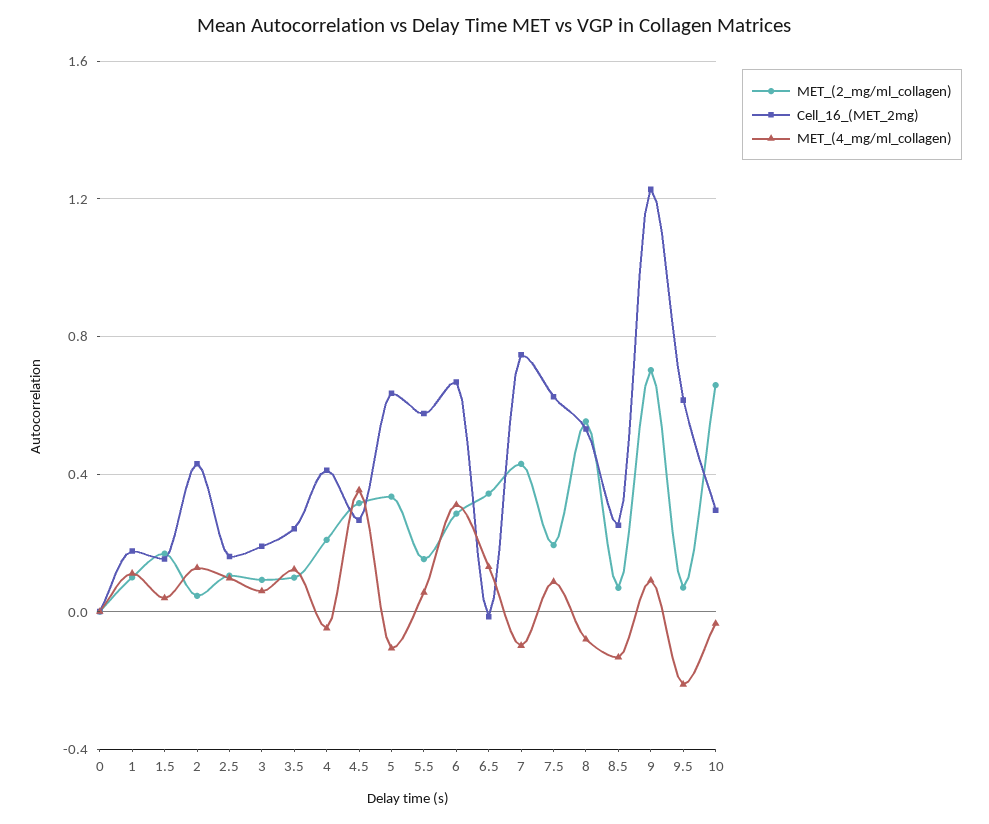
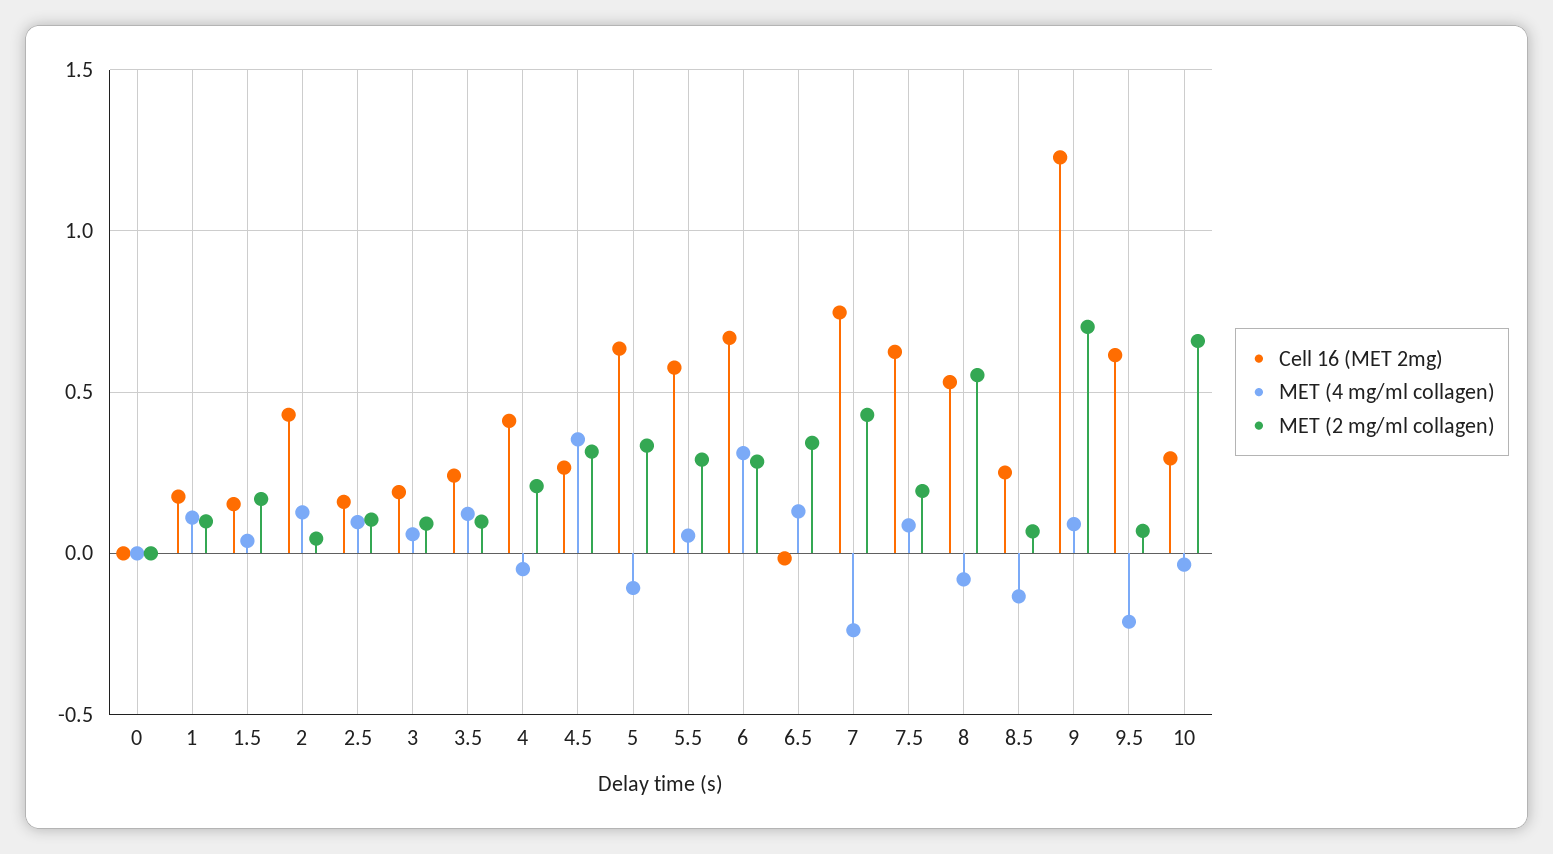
MET_(2_mg/ml_collagen), 5.5: 0.15 -> 0.3
MET_(4_mg/ml_collagen), 7: -0.1 -> -0.25

